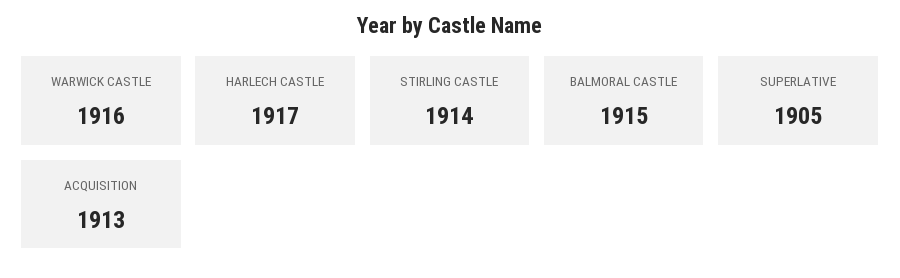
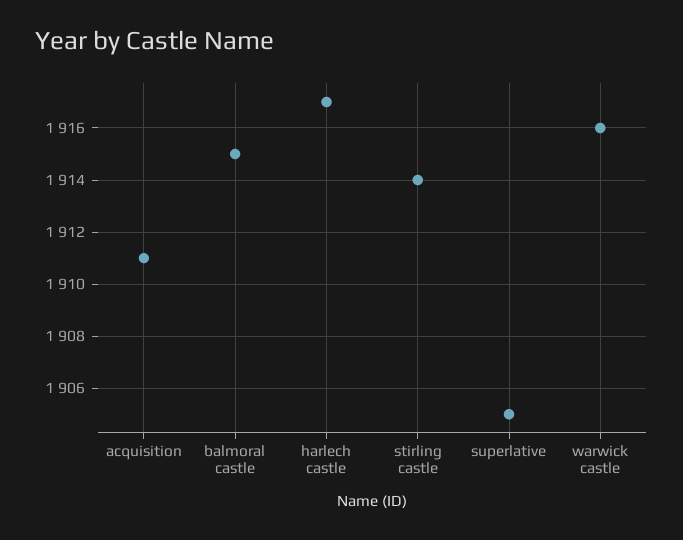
ACQUISITION: 1913 -> 1911

